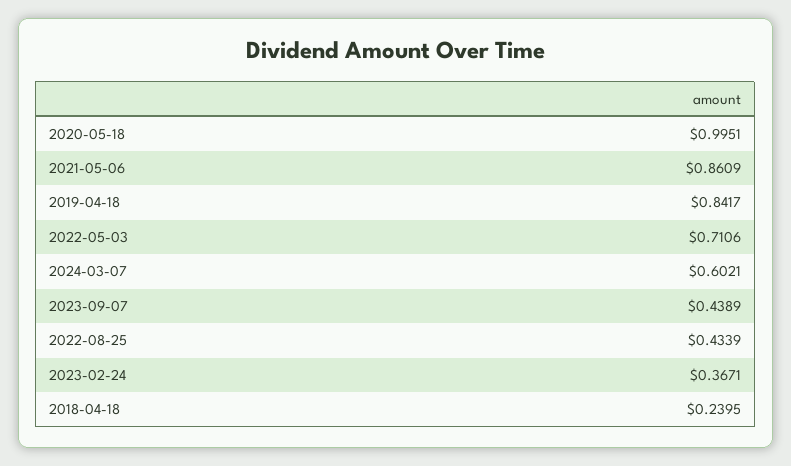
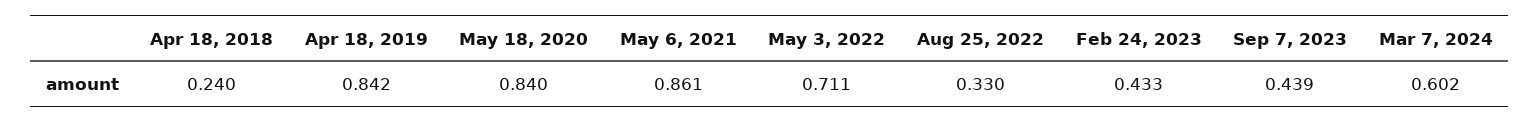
2020-05-18: 0.9951 -> 0.84
2022-08-25: 0.4339 -> 0.33
2023-02-24: 0.3671 -> 0.433

